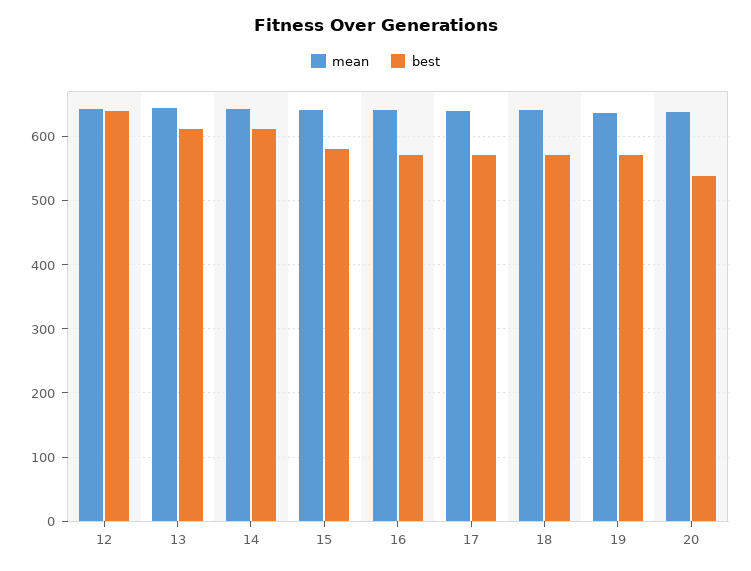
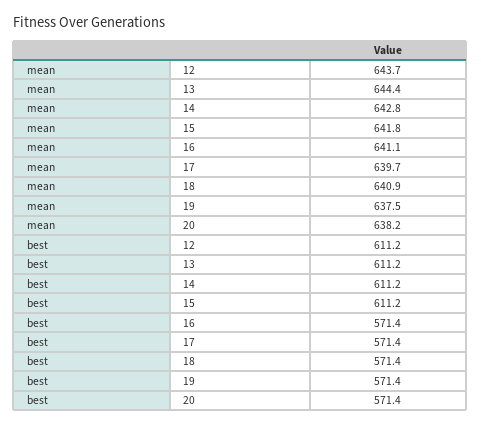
best, 12: 640 -> 611.2
best, 15: 580 -> 611.2
best, 20: 540 -> 571.4

